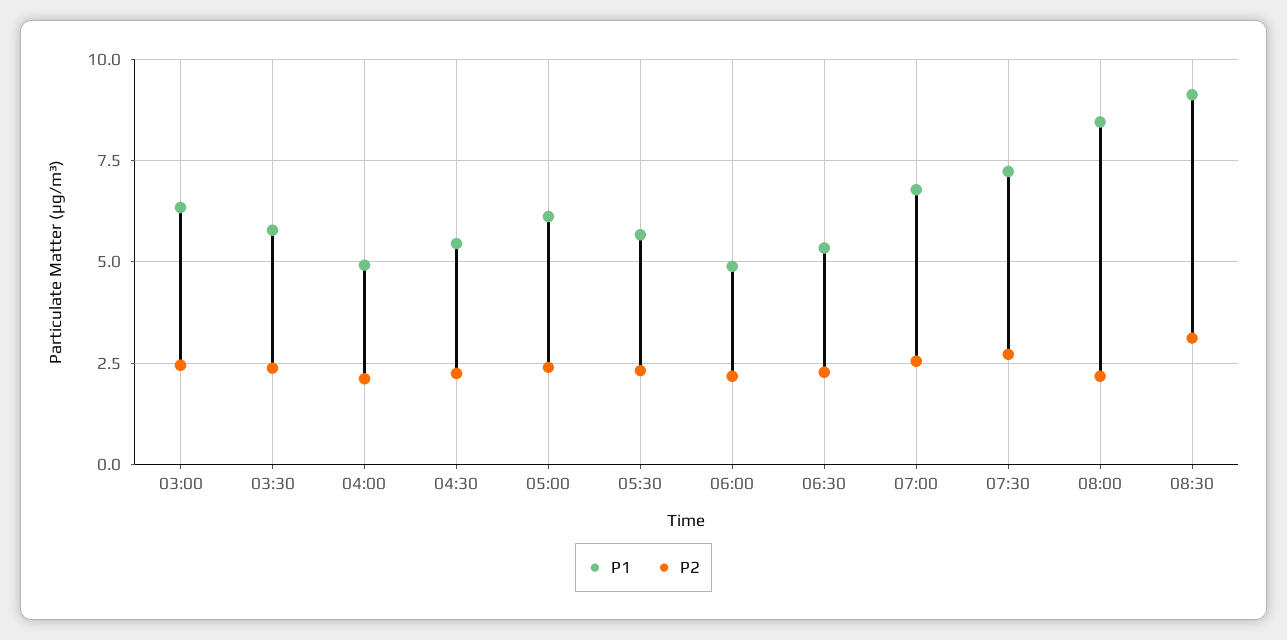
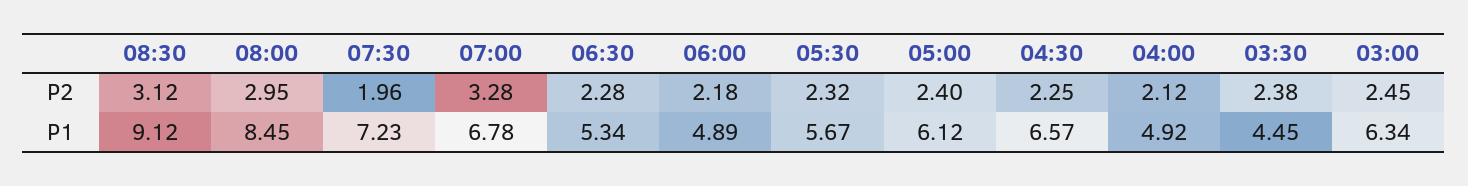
P1, 03:30: 5.75 -> 4.45
P1, 04:30: 5.5 -> 6.57
P2, 07:00: 2.5 -> 3.28
P2, 07:30: 2.75 -> 1.96
P2, 08:00: 2.25 -> 2.95

